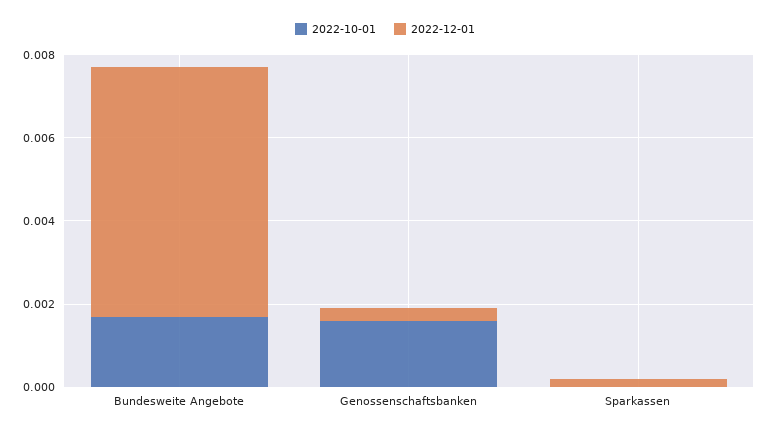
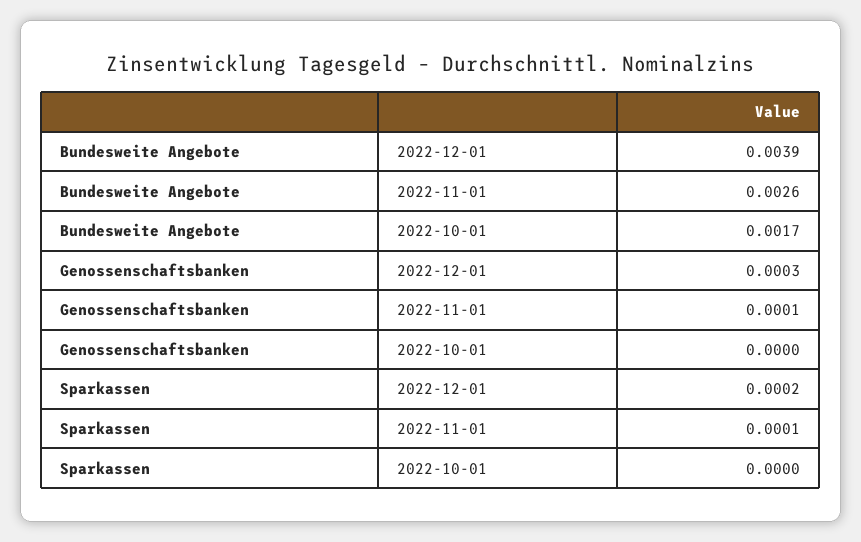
2022-12-01, Bundesweite Angebote: 0.006 -> 0.0039
2022-10-01, Genossenschaftsbanken: 0.0015 -> 0
2022-11-01, Bundesweite Angebote: none -> 0.0026
2022-11-01, Genossenschaftsbanken: none -> 0.0001
2022-11-01, Sparkassen: none -> 0.0001

